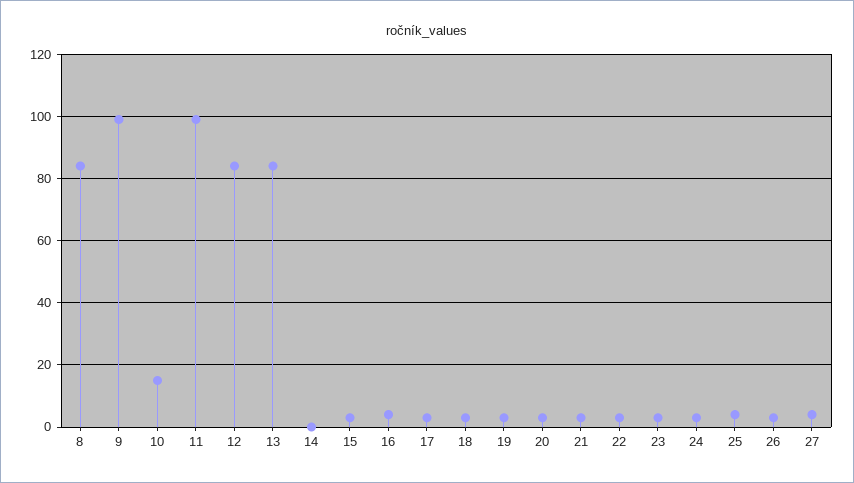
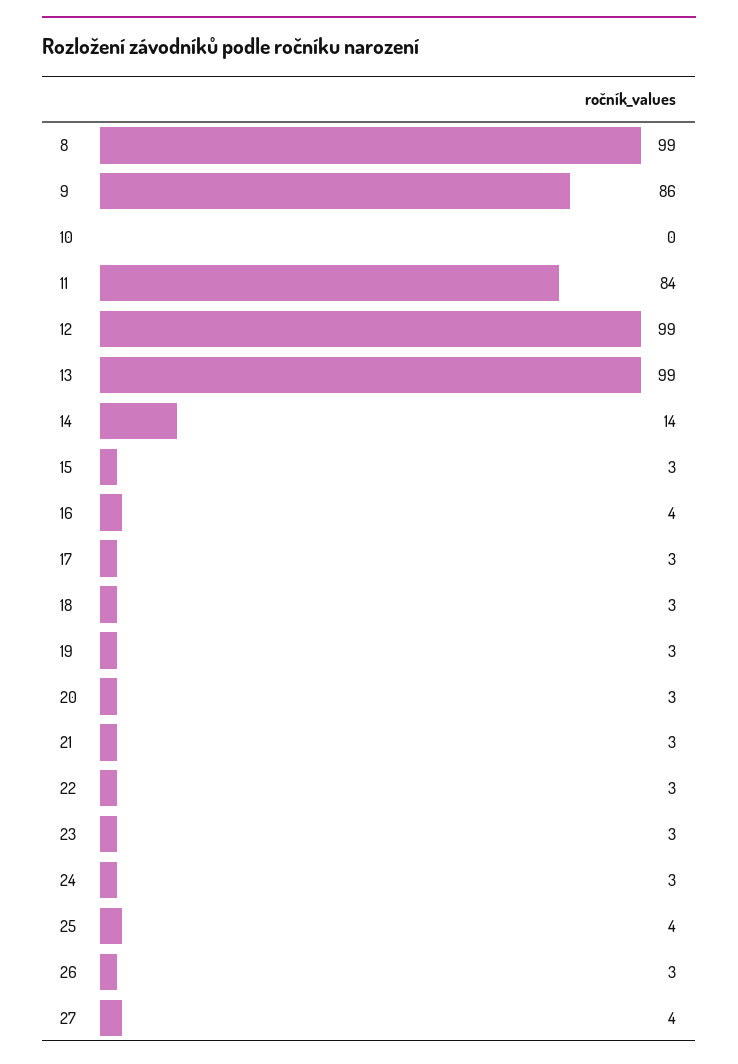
8: 85 -> 99
9: 100 -> 86
10: 15 -> 0
11: 100 -> 84
12: 85 -> 99
13: 85 -> 99
14: 0 -> 14

